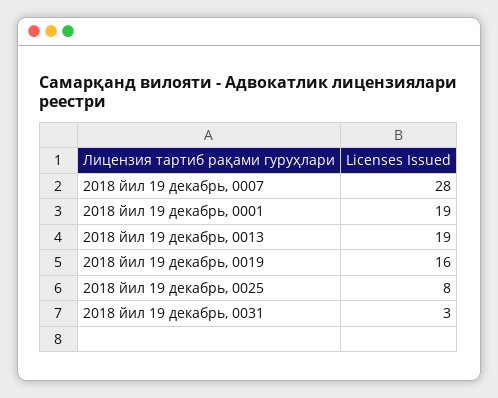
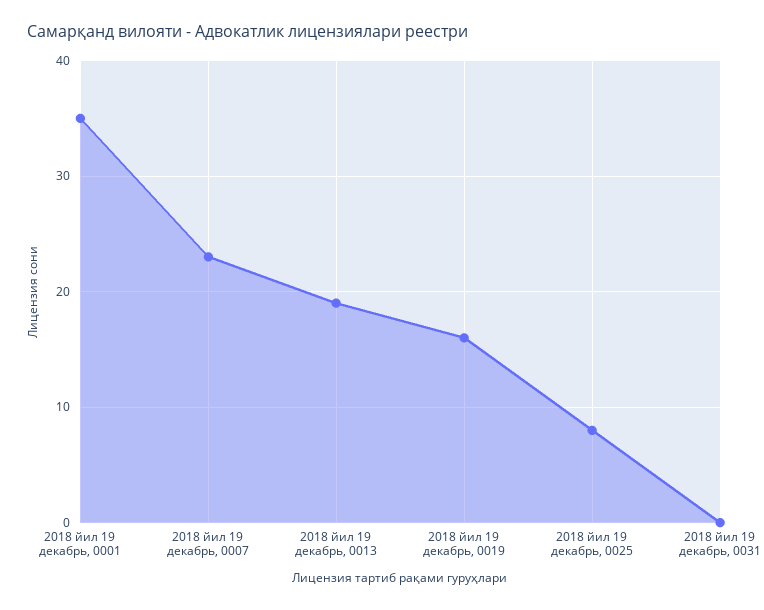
2018 йил 19 декабрь, 0007: 28 -> 23
2018 йил 19 декабрь, 0001: 19 -> 35
2018 йил 19 декабрь, 0031: 3 -> 0

